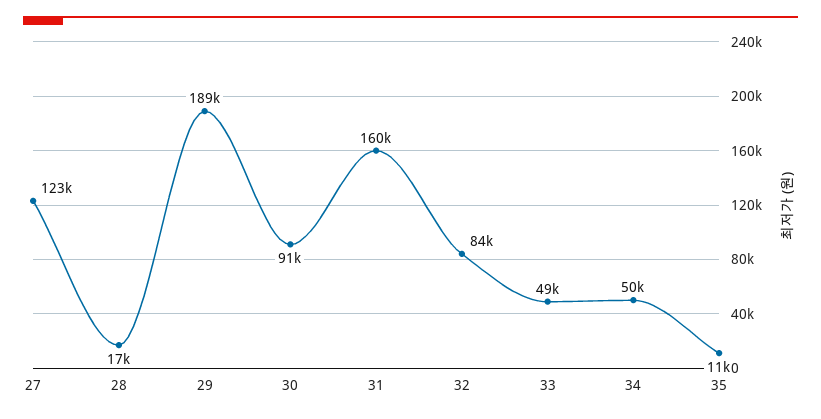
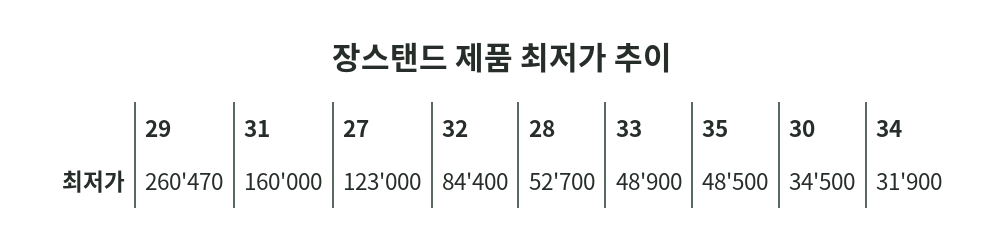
28: 17000 -> 52700
29: 189000 -> 260470
30: 91000 -> 34500
34: 50000 -> 31900
35: 11000 -> 48500

